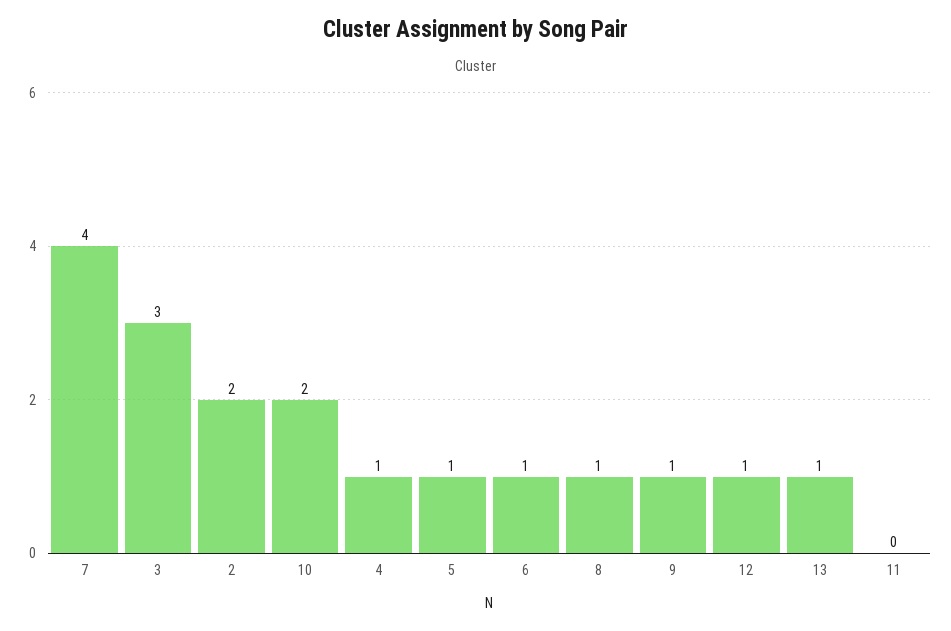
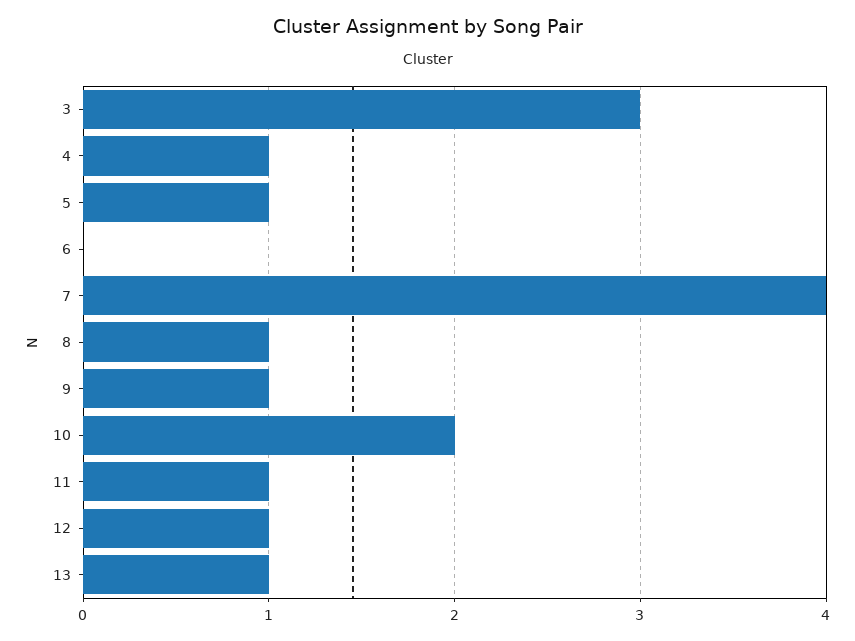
2: 2 -> none
6: 1 -> 0
11: 0 -> 1

